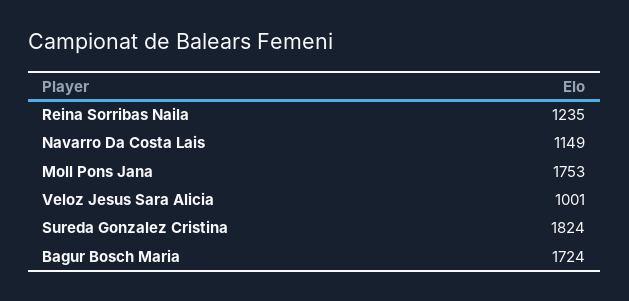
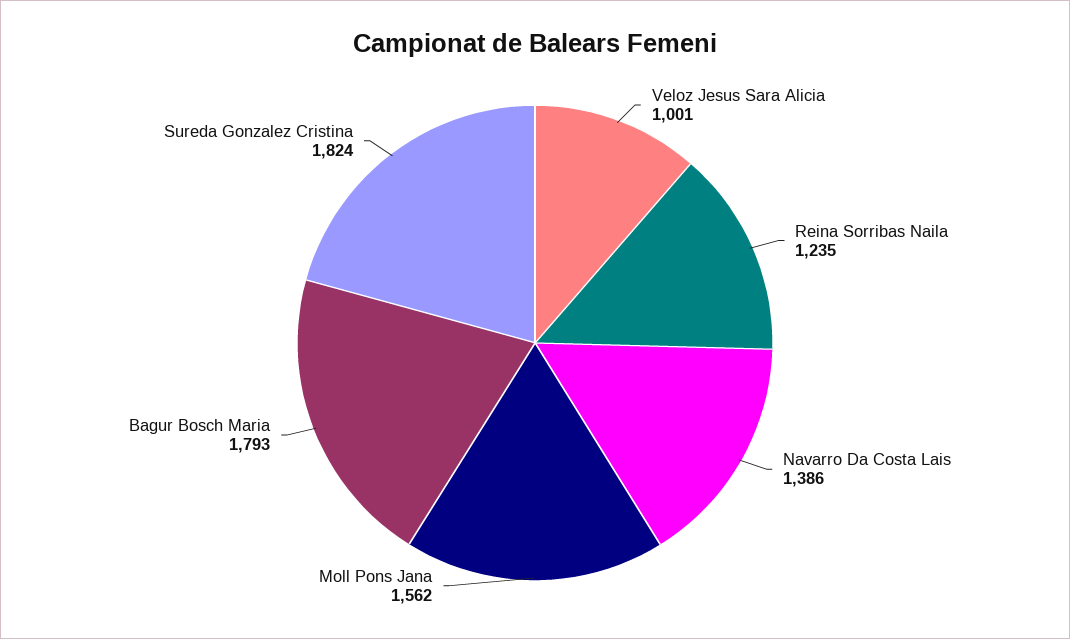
Navarro Da Costa Lais: 1149 -> 1386
Moll Pons Jana: 1753 -> 1562
Bagur Bosch Maria: 1724 -> 1793

